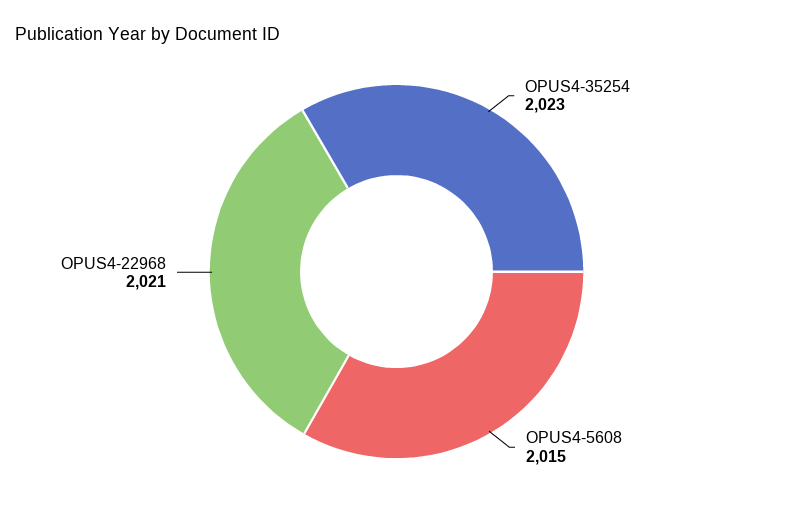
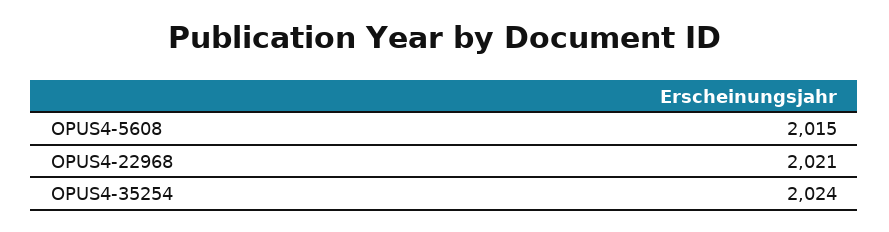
OPUS4-35254: 2023 -> 2024

